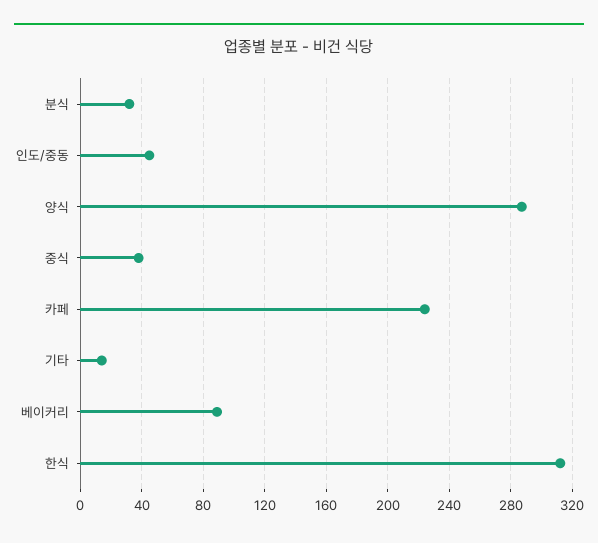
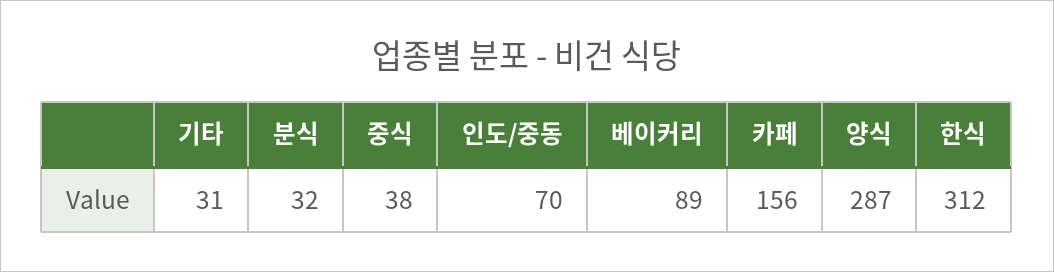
인도/중동: 45 -> 70
카페: 225 -> 156
기타: 15 -> 31

